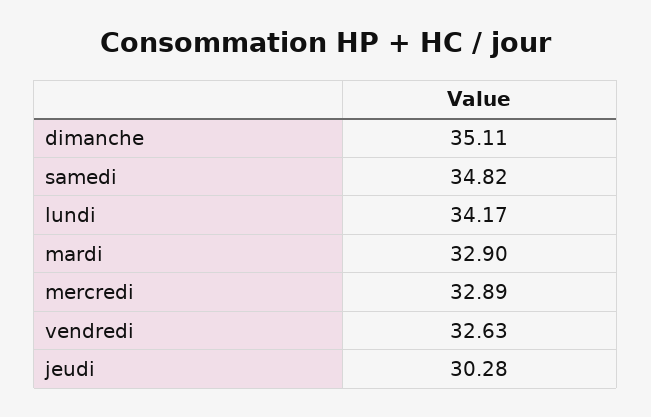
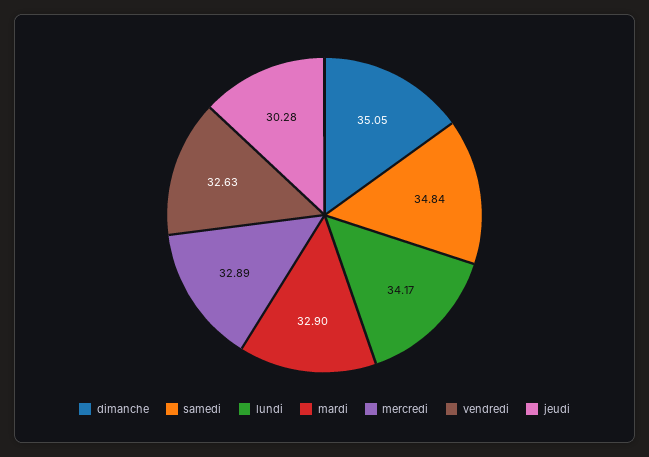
dimanche: 35.11 -> 35.05
samedi: 34.82 -> 34.84

